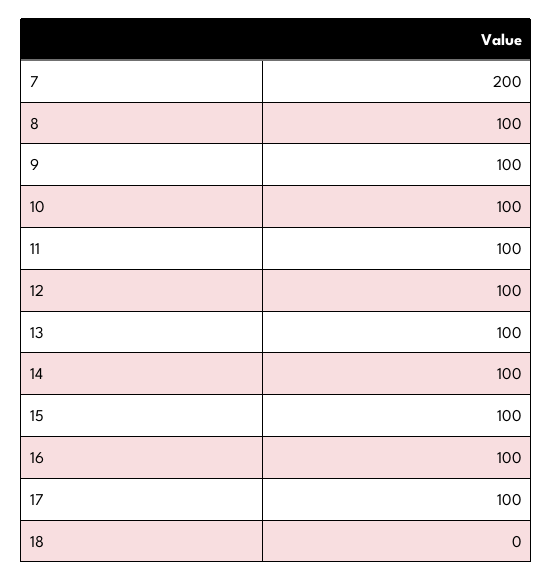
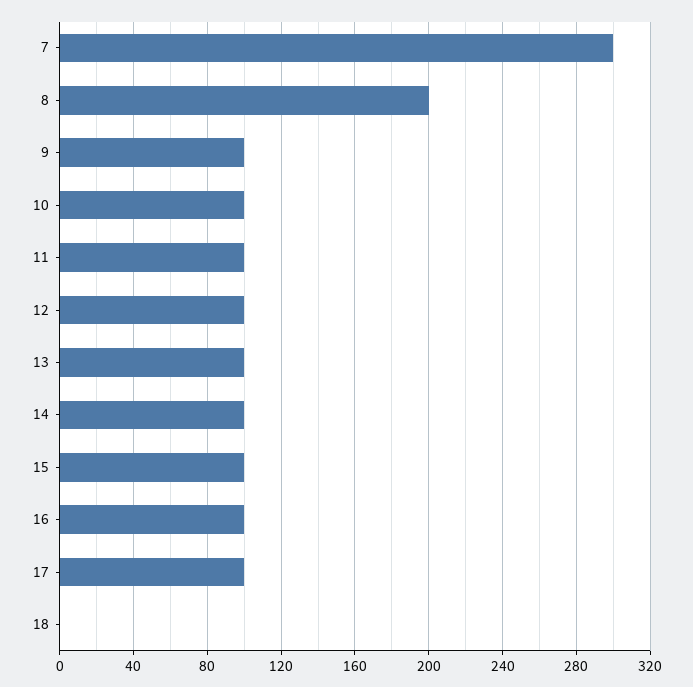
7: 200 -> 300
8: 100 -> 200

